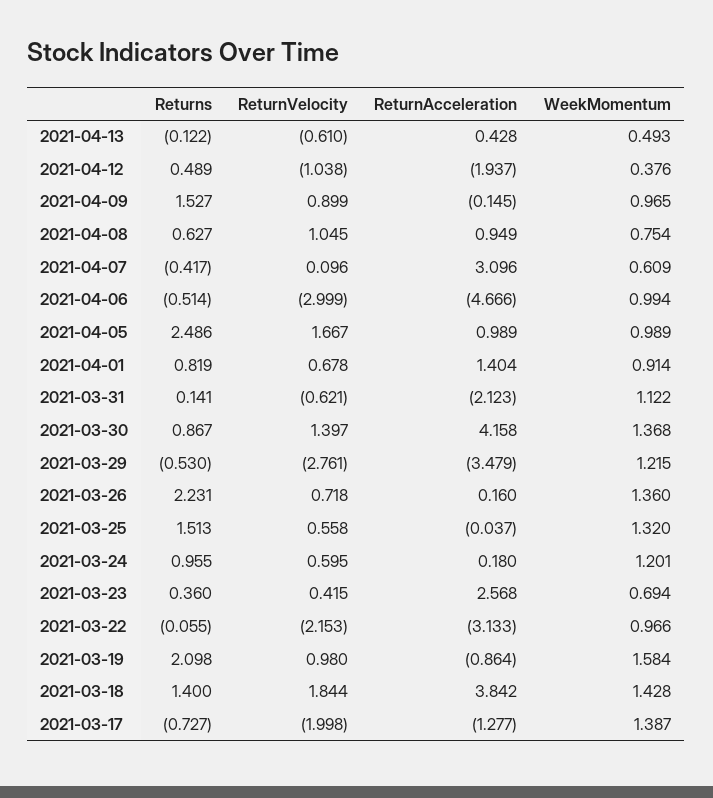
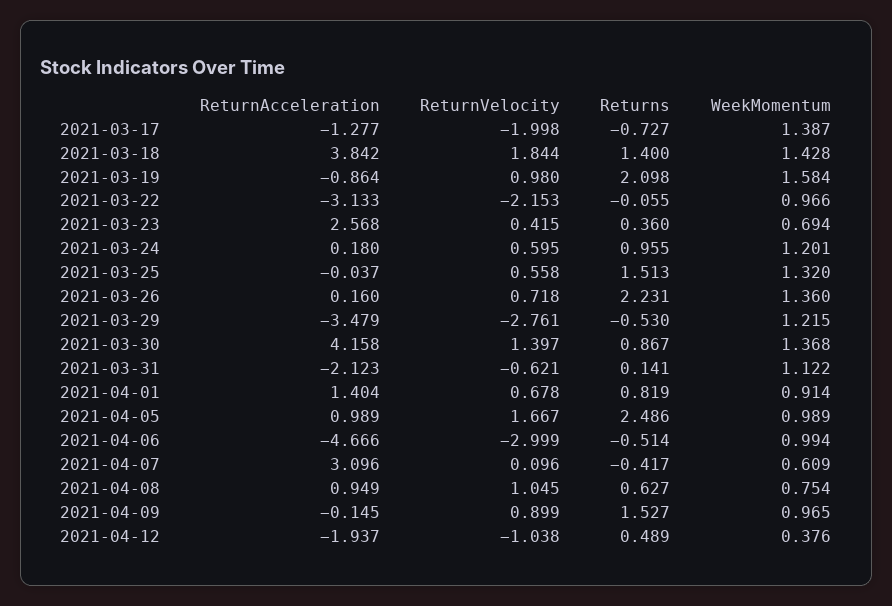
Returns, 2021-04-13: -0.122 -> none
ReturnVelocity, 2021-04-13: -0.61 -> none
ReturnAcceleration, 2021-04-13: 0.428 -> none
WeekMomentum, 2021-04-13: 0.493 -> none

